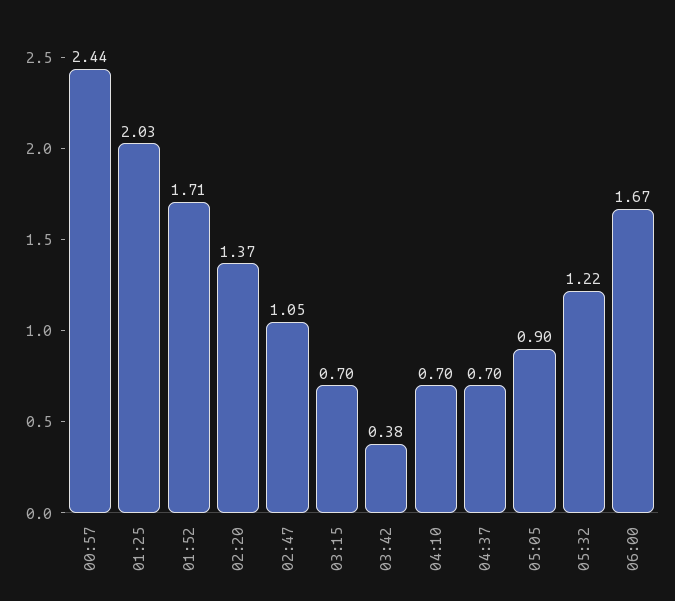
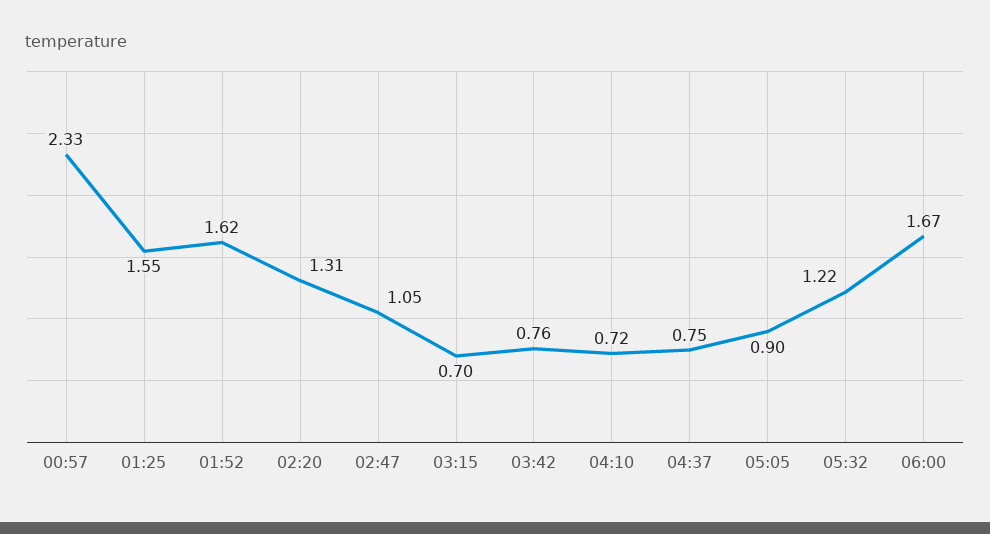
00:57: 2.44 -> 2.33
01:25: 2.03 -> 1.55
01:52: 1.71 -> 1.62
02:20: 1.37 -> 1.31
03:42: 0.38 -> 0.76
04:10: 0.7 -> 0.72
04:37: 0.7 -> 0.75

